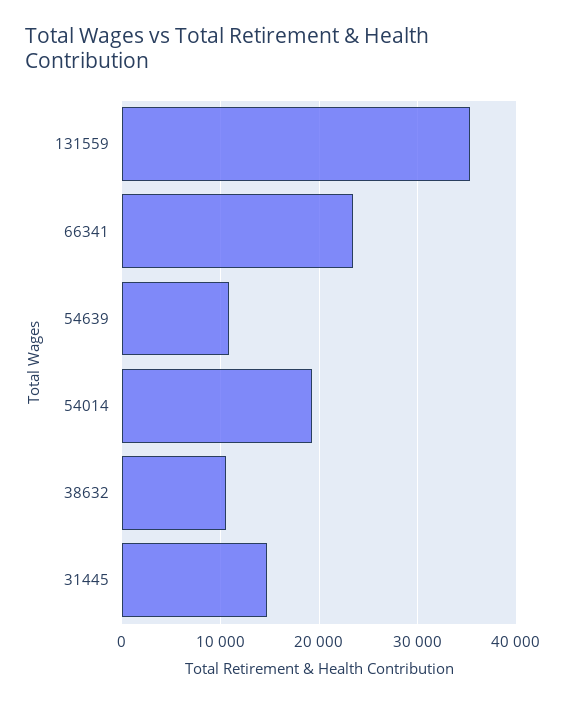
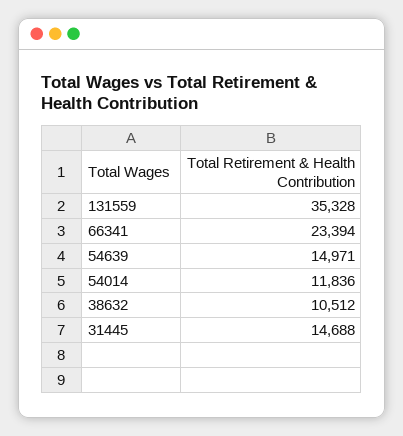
54639: 11000 -> 14971
54014: 19000 -> 11836

